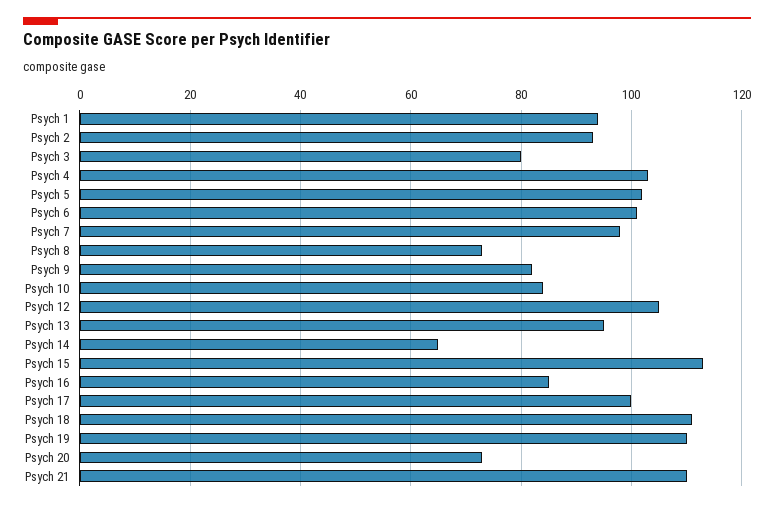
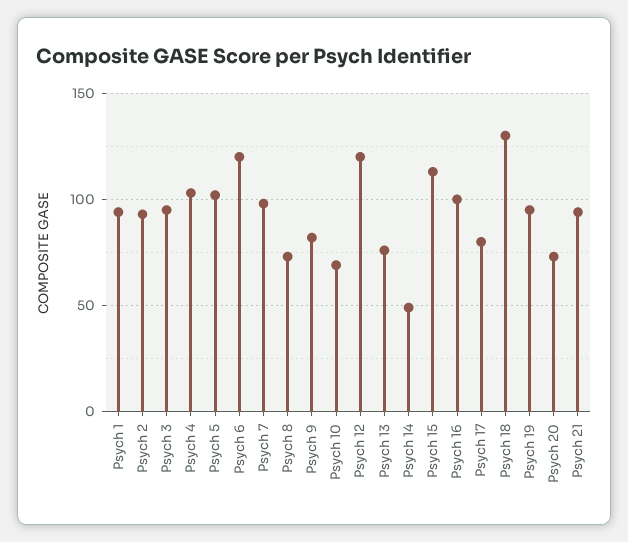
Psych 3: 80 -> 95
Psych 6: 100 -> 120
Psych 10: 85 -> 70
Psych 12: 105 -> 120
Psych 13: 95 -> 75
Psych 14: 65 -> 50
Psych 16: 85 -> 100
Psych 17: 100 -> 80
Psych 18: 110 -> 130
Psych 19: 110 -> 95
Psych 21: 110 -> 95

